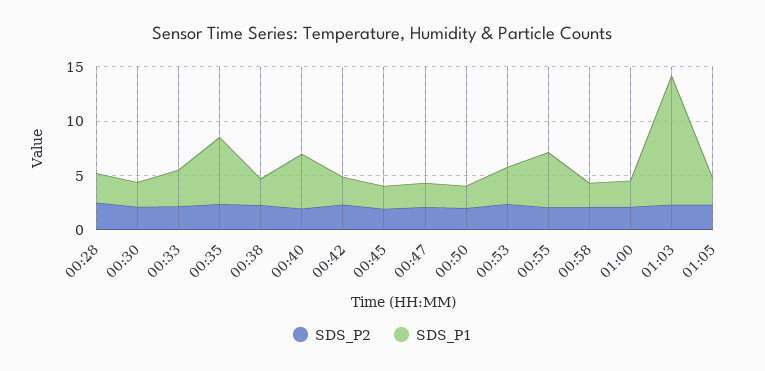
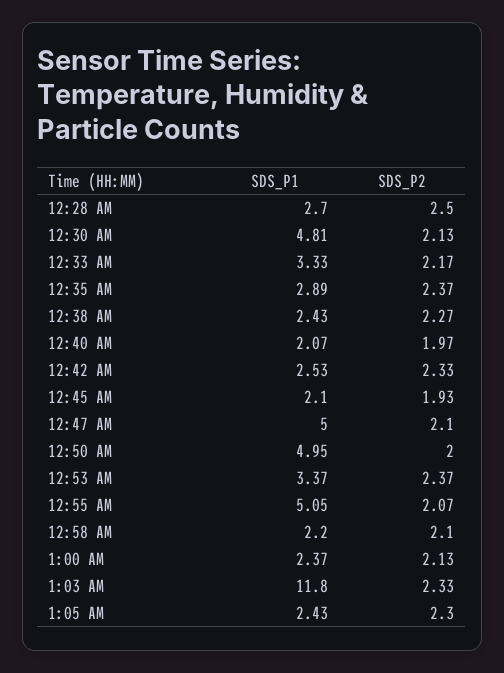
SDS_P1, 00:30: 2 -> 4.81
SDS_P1, 00:35: 6 -> 2.89
SDS_P1, 00:40: 5 -> 2.07
SDS_P1, 00:47: 2 -> 5
SDS_P1, 00:50: 2 -> 4.95

